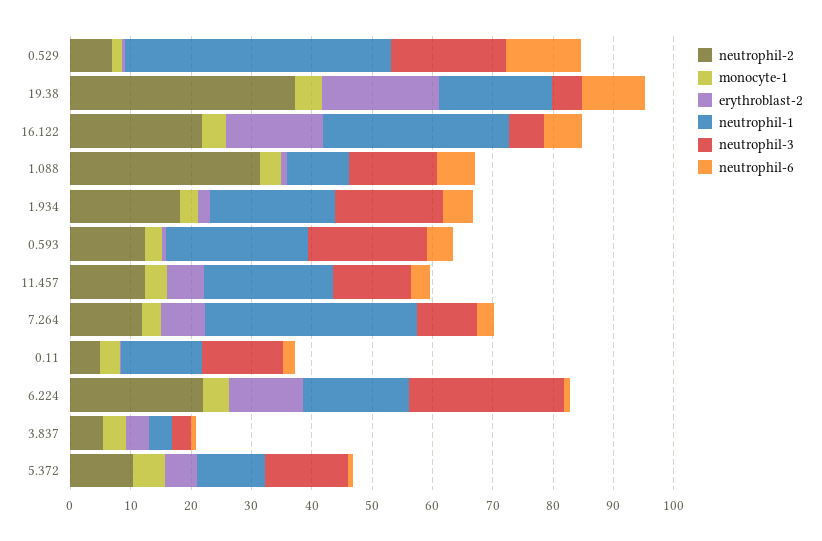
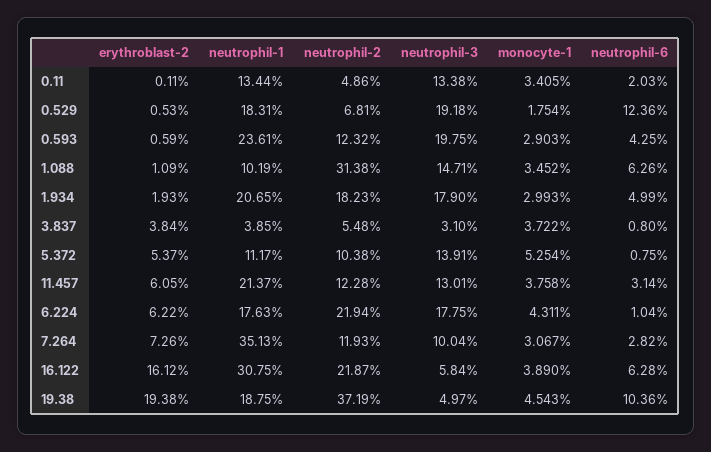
neutrophil-1, 0.529: 44 -> 18.31
erythroblast-2, 6.224: 12 -> 6.22
neutrophil-3, 6.224: 26 -> 17.75

